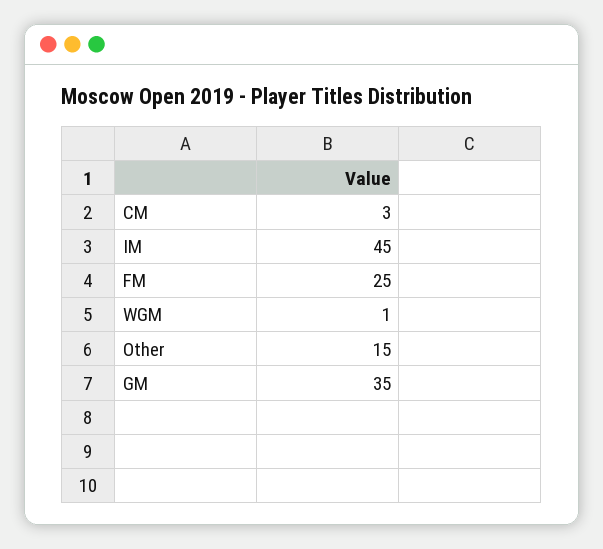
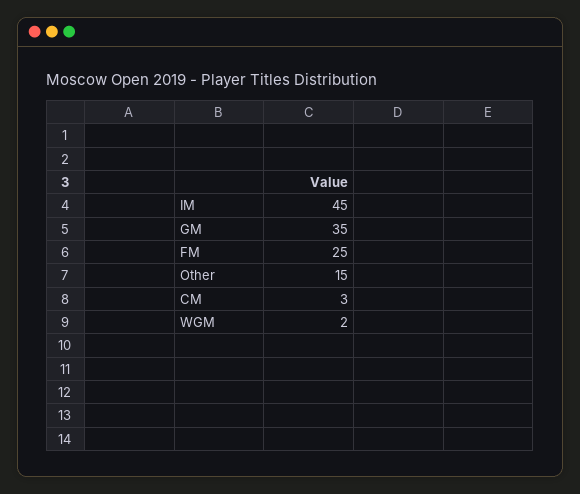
WGM: 1 -> 2

